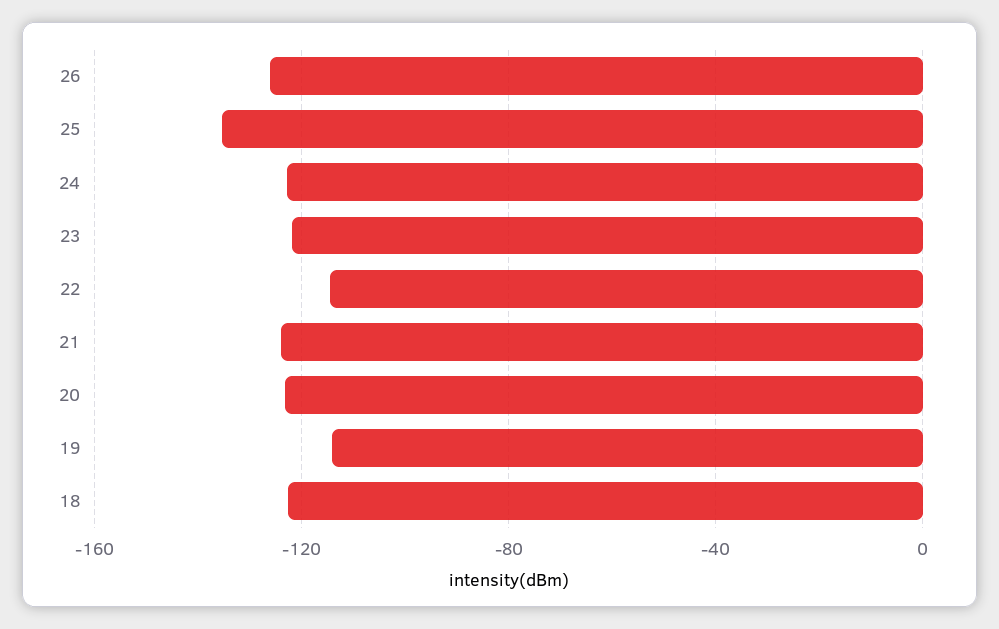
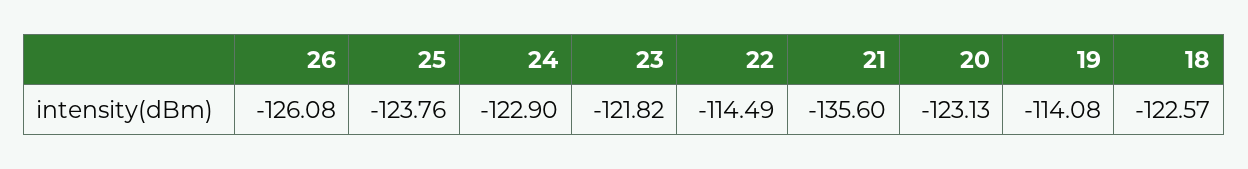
25: -135 -> -123.76
21: -125 -> -135.6

